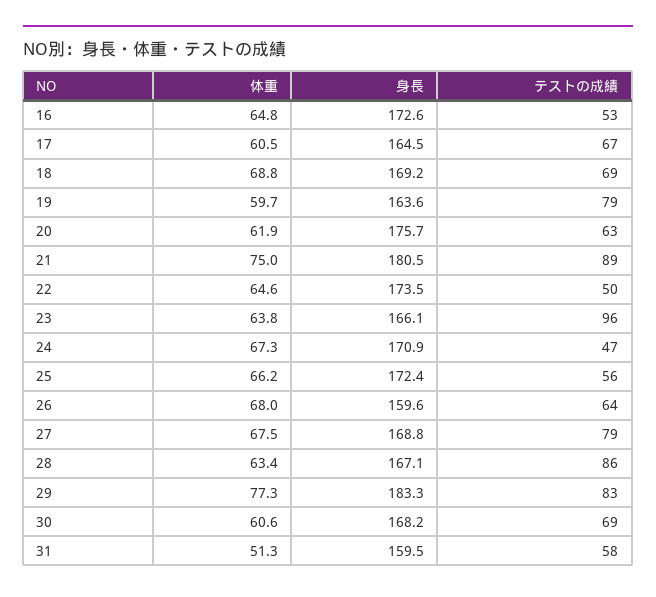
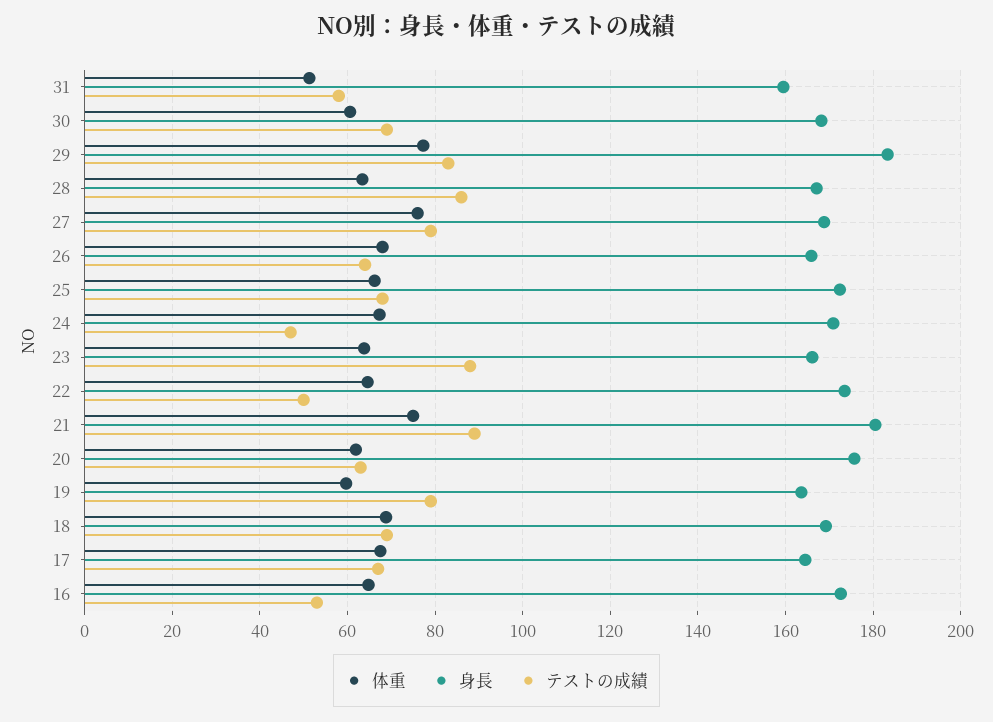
体重, 17: 60.5 -> 68
テストの成績, 23: 96 -> 88
テストの成績, 25: 56 -> 68
身長, 26: 159.6 -> 166
体重, 27: 67.5 -> 76

